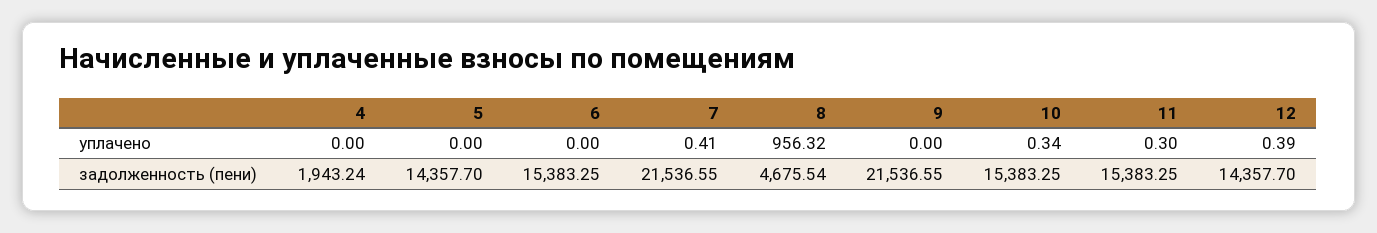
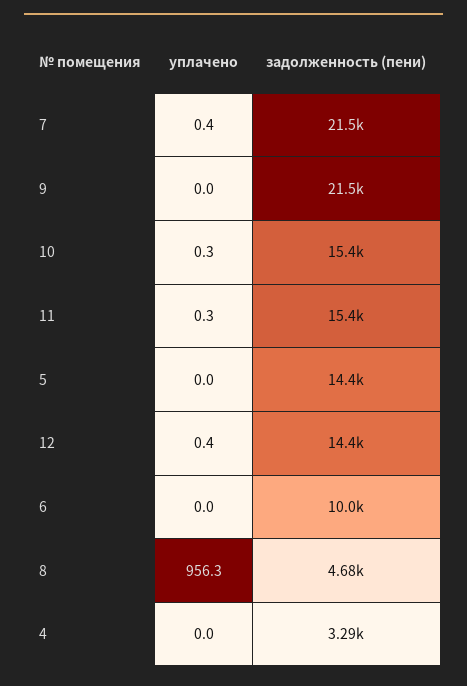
4, задолженность (пени): 1943.24 -> 3290
6, задолженность (пени): 15383.25 -> 10000

